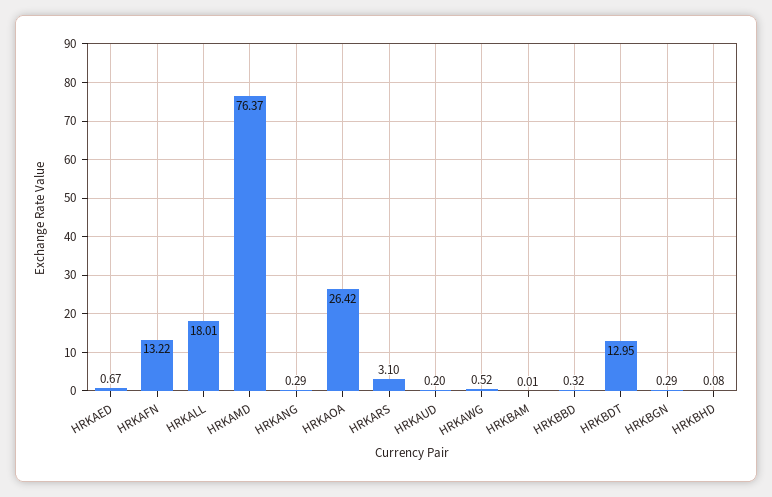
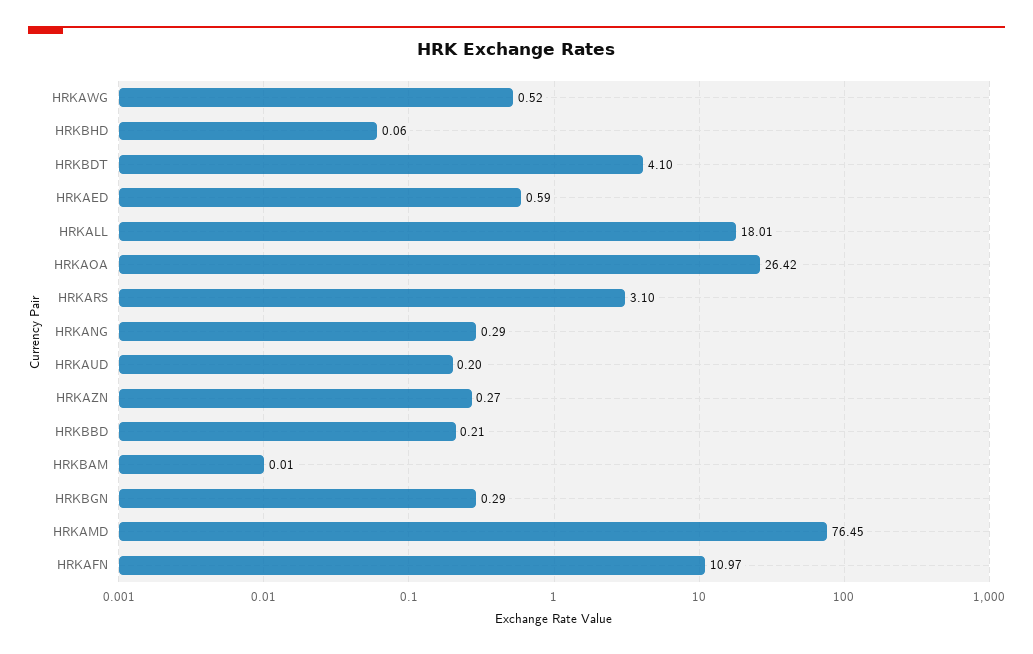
HRKAED: 0.67 -> 0.59
HRKAFN: 13.22 -> 10.97
HRKAMD: 76.37 -> 76.45
HRKBBD: 0.32 -> 0.21
HRKBDT: 12.95 -> 4.1
HRKBHD: 0.08 -> 0.06
HRKAZN: none -> 0.27

